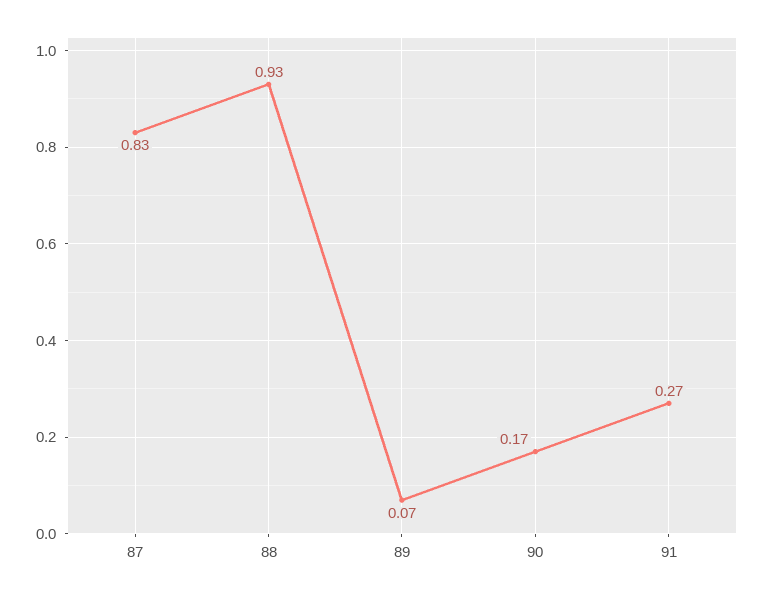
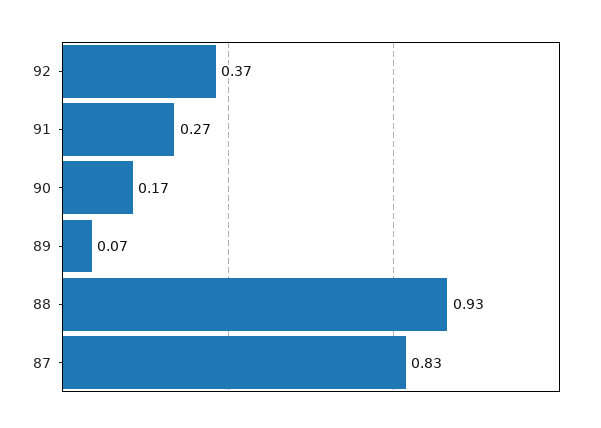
92: none -> 0.37

